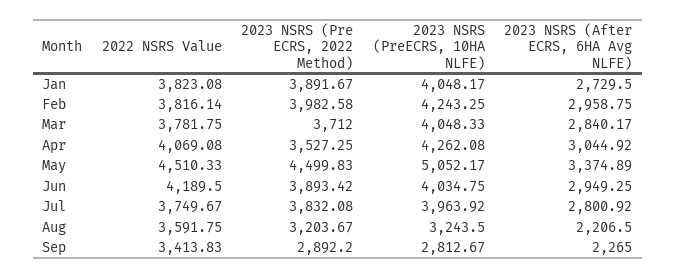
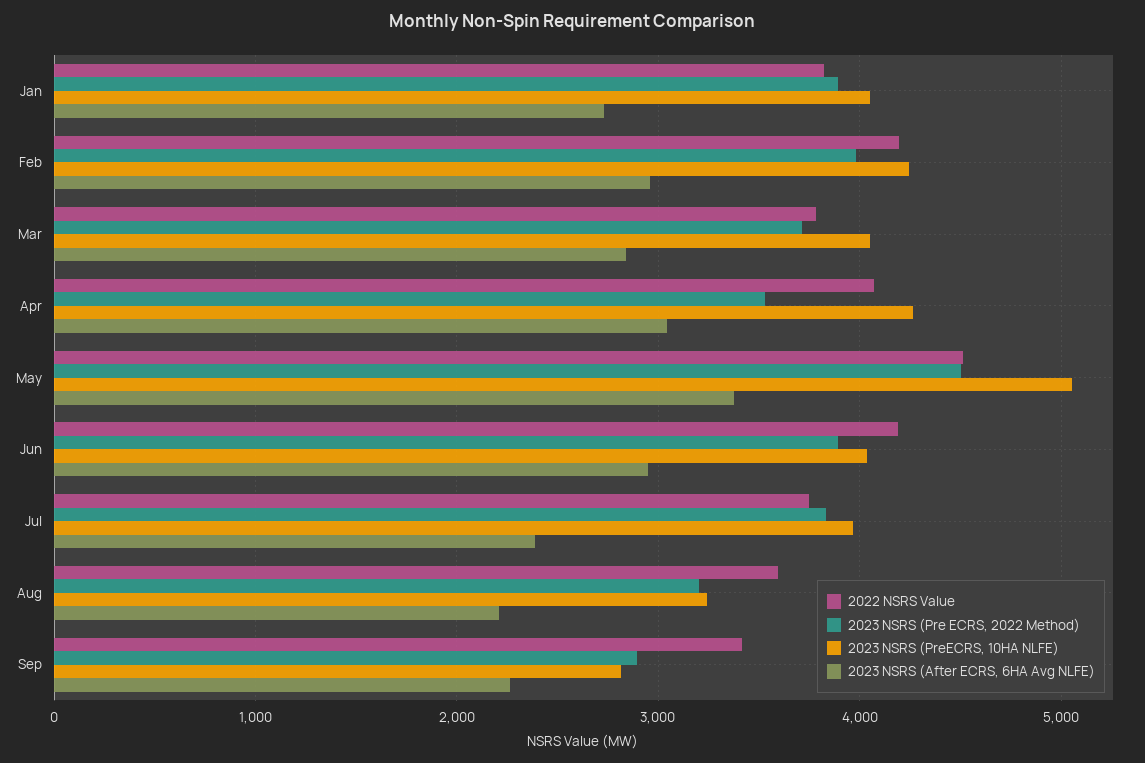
2022 NSRS Value, Feb: 3816.14 -> 4200
2023 NSRS (After ECRS, 6HA Avg NLFE), Jul: 2800.92 -> 2400

